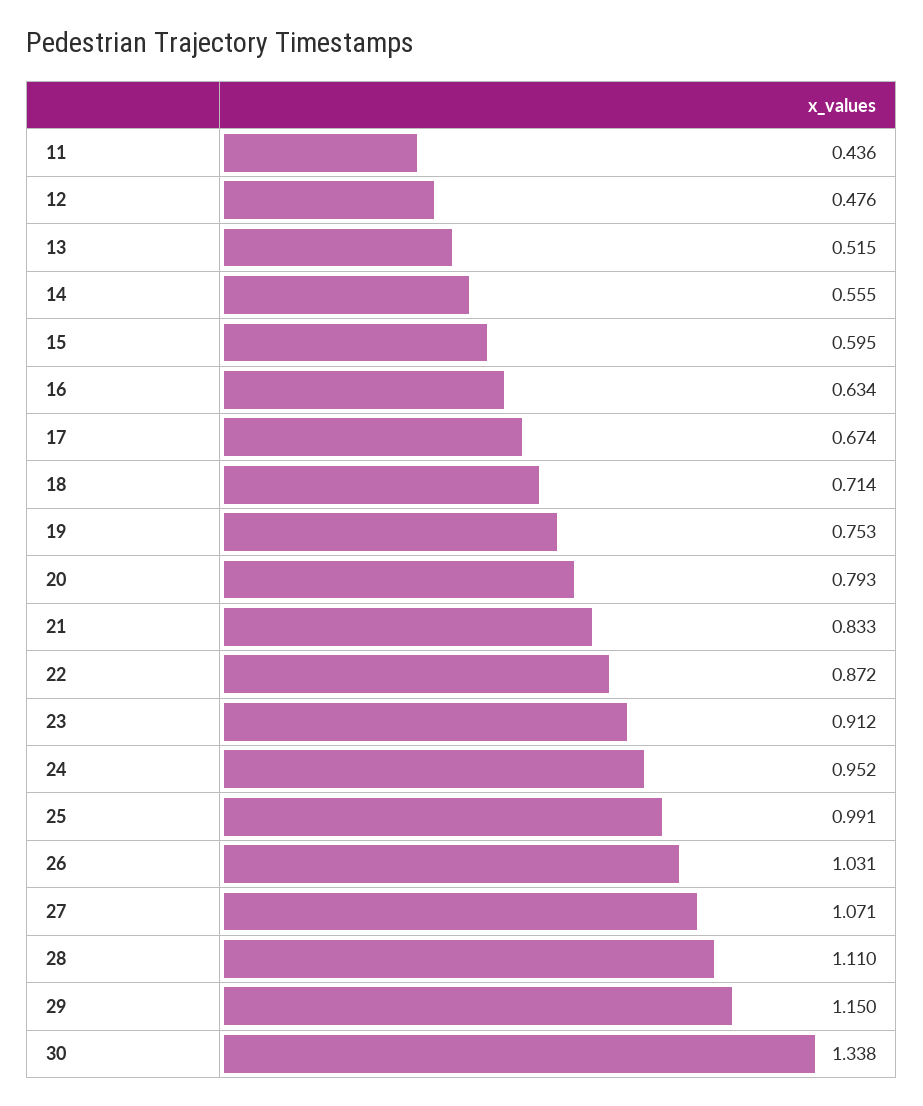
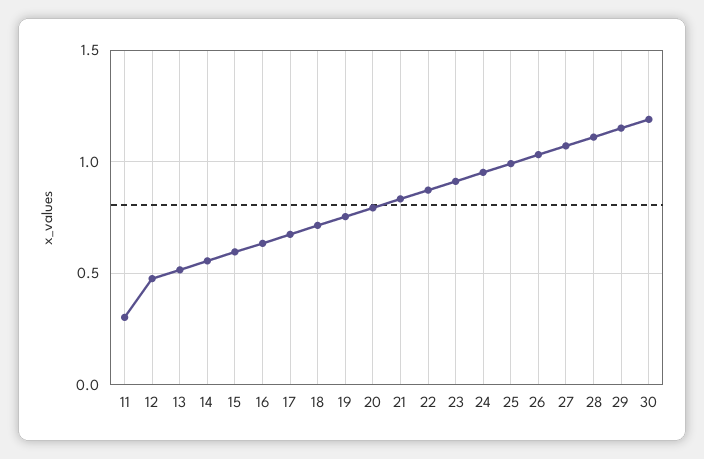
11: 0.436 -> 0.3
30: 1.338 -> 1.2

